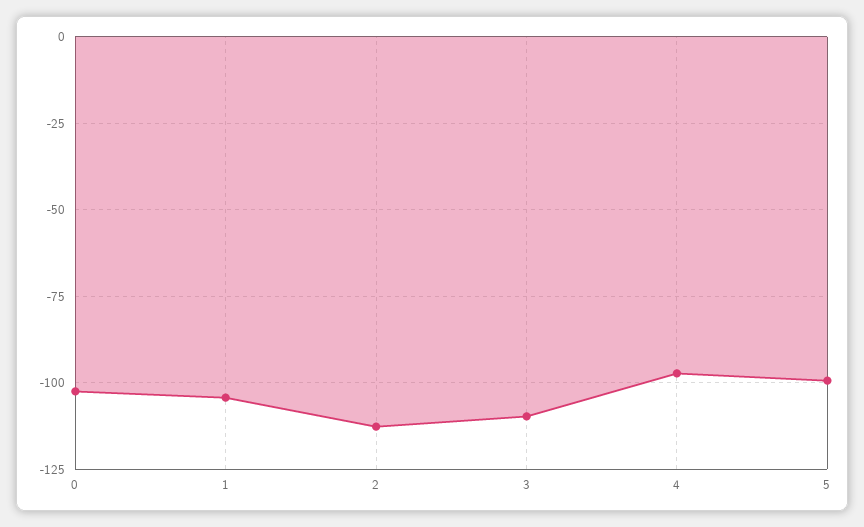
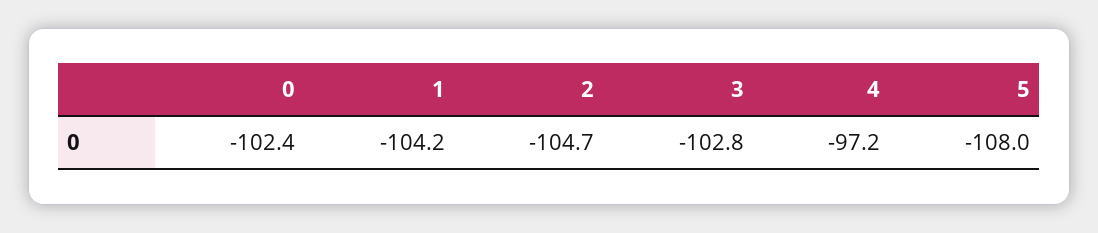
2: -112.5 -> -104.7
3: -110 -> -102.8
5: -100 -> -108

